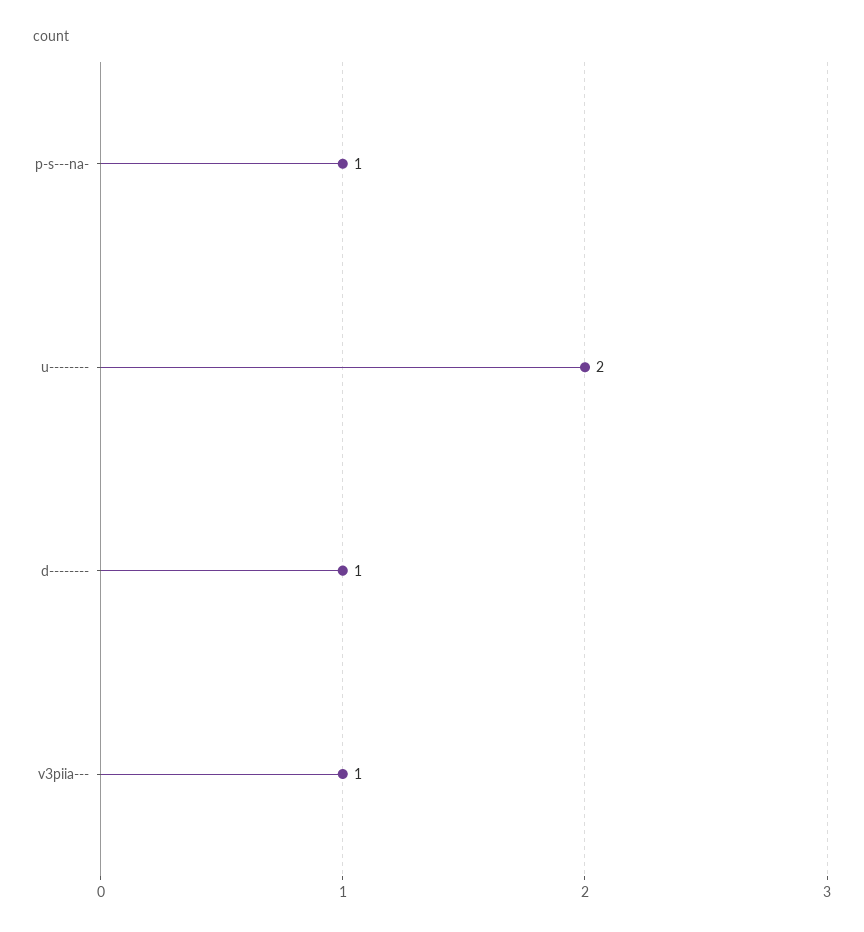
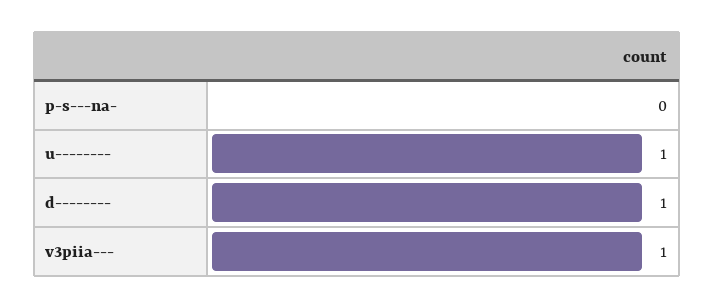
p-s---na-: 1 -> 0
u--------: 2 -> 1

